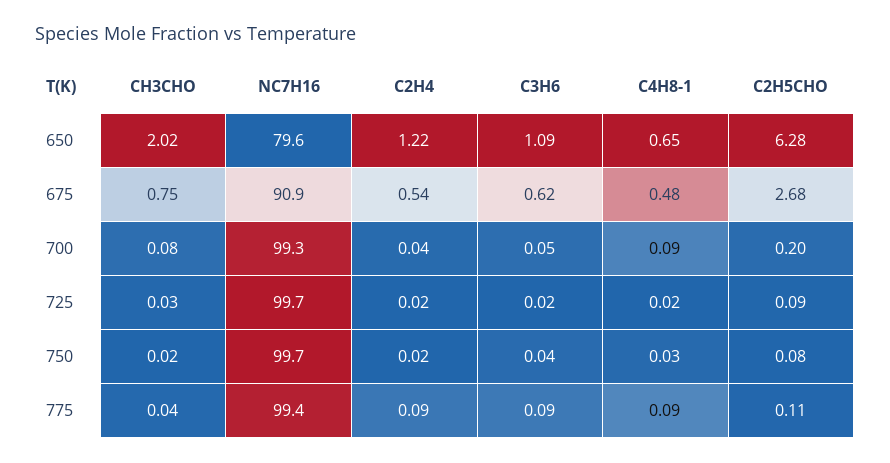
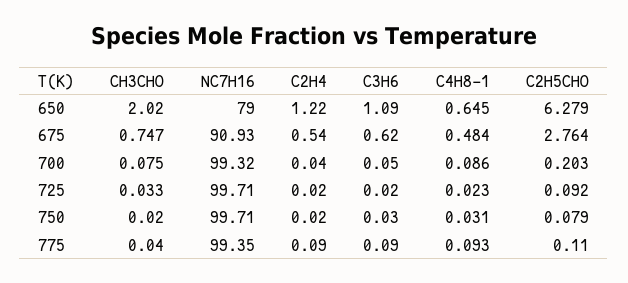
NC7H16, 650: 79.6 -> 79
C2H5CHO, 675: 2.68 -> 2.764
C3H6, 750: 0.04 -> 0.03

